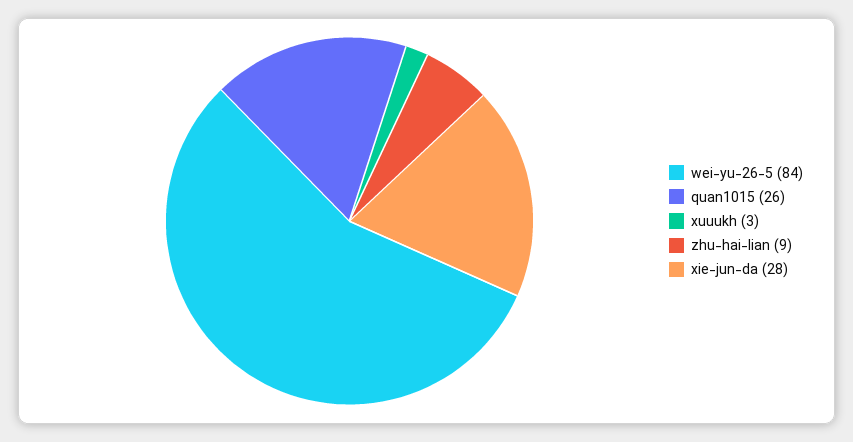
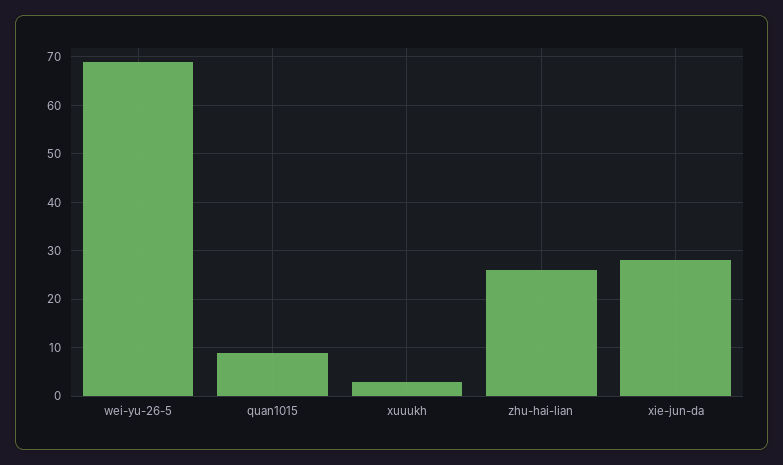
wei-yu-26-5: 84 -> 70
quan1015: 26 -> 10
zhu-hai-lian: 9 -> 25

